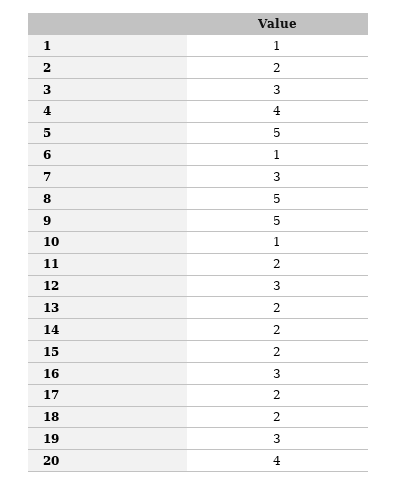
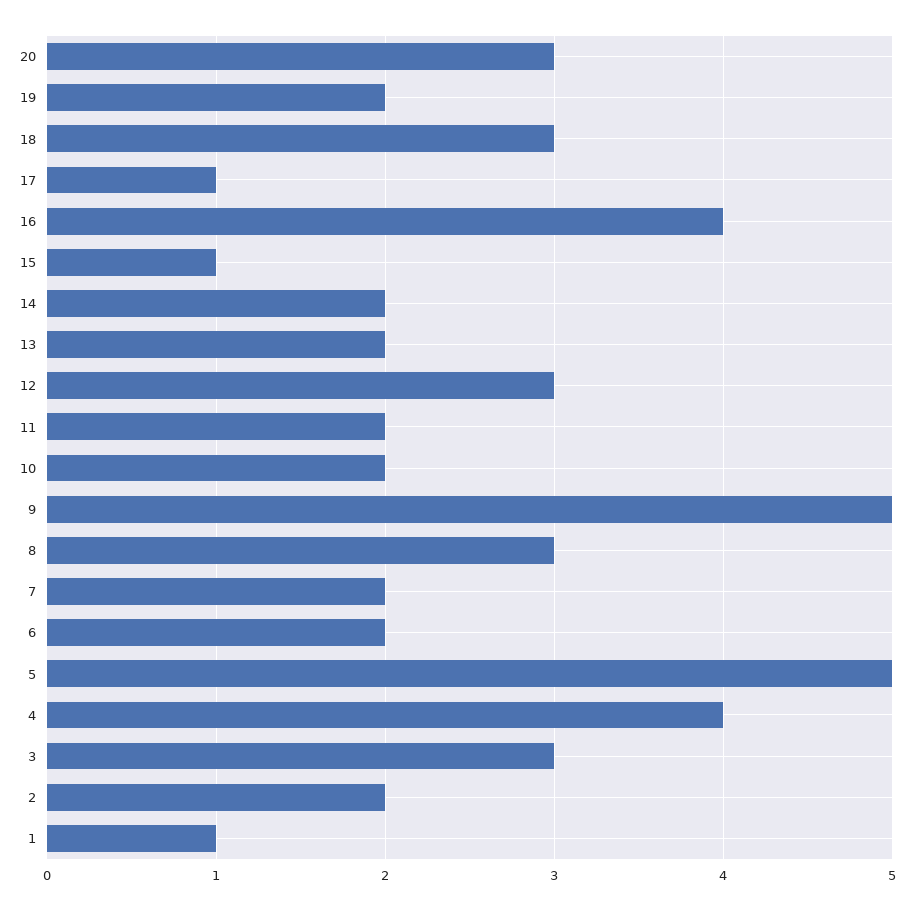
6: 1 -> 2
7: 3 -> 2
8: 5 -> 3
10: 1 -> 2
15: 2 -> 1
16: 3 -> 4
17: 2 -> 1
18: 2 -> 3
19: 3 -> 2
20: 4 -> 3

